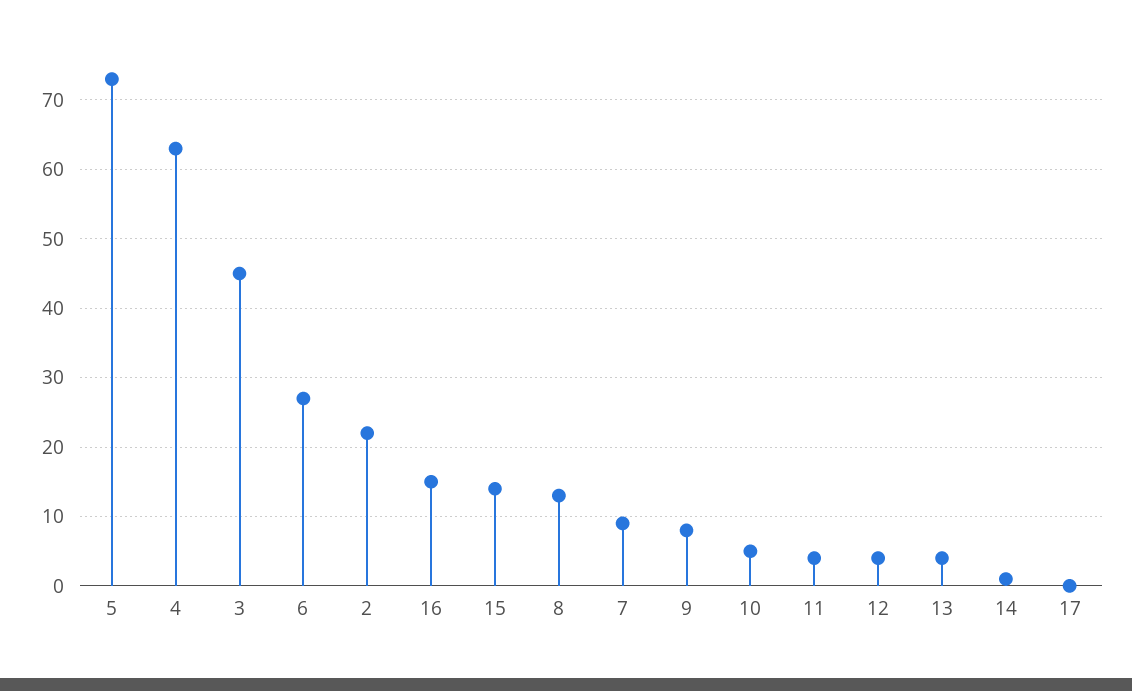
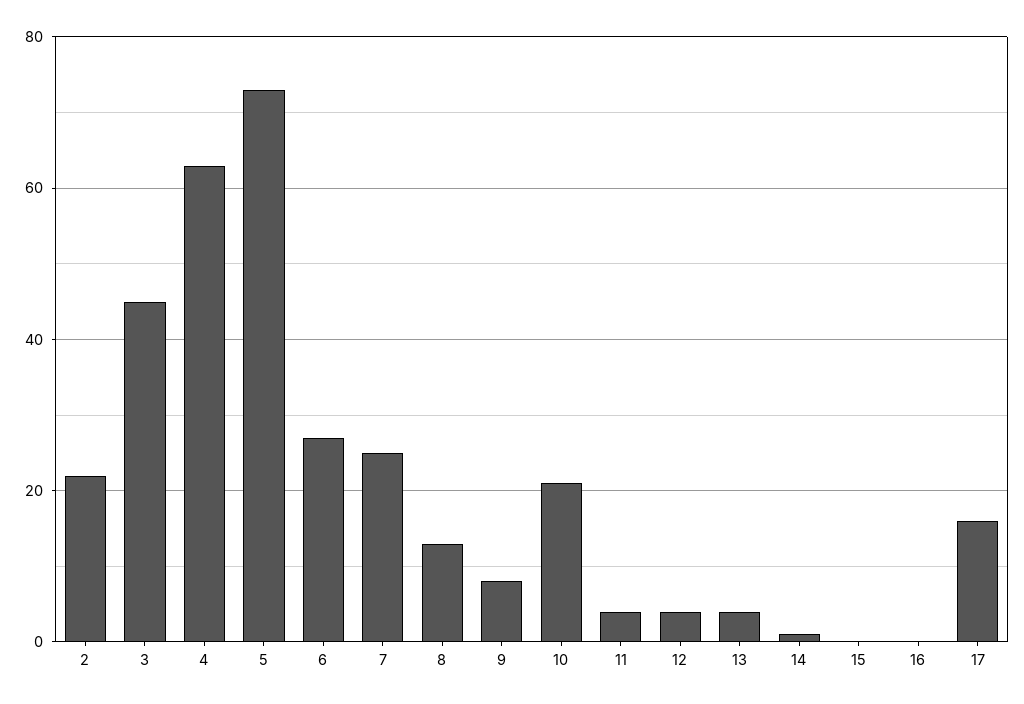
16: 15 -> 0
15: 14 -> 0
7: 9 -> 25
10: 5 -> 20
17: 0 -> 15

